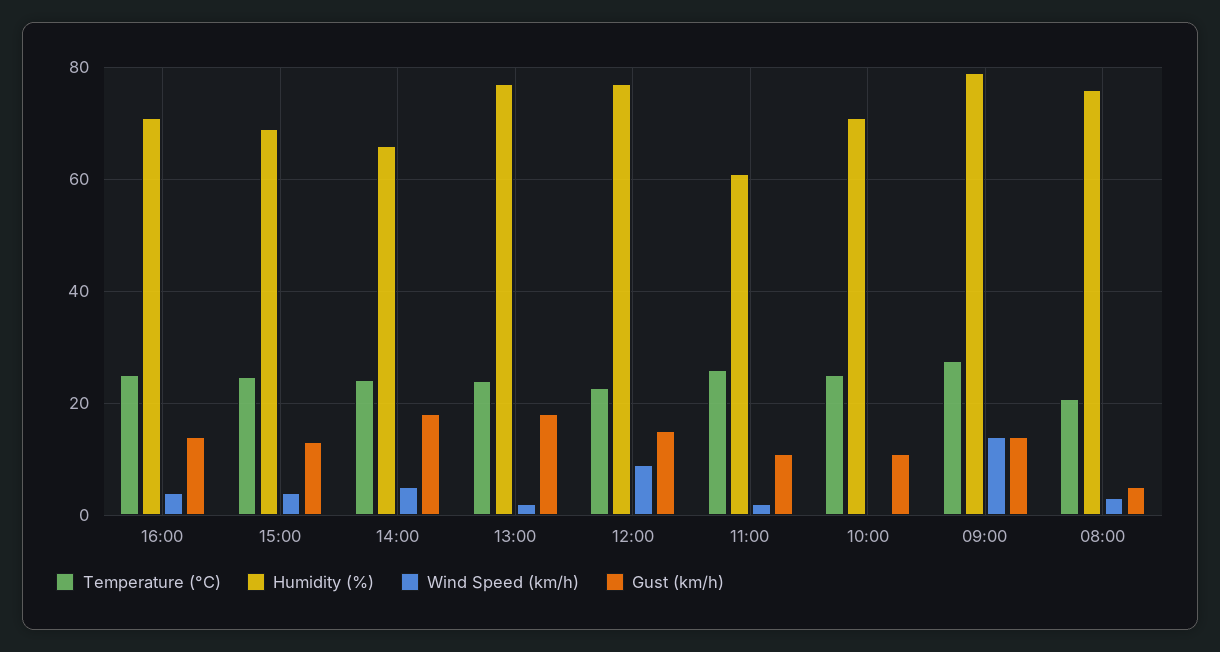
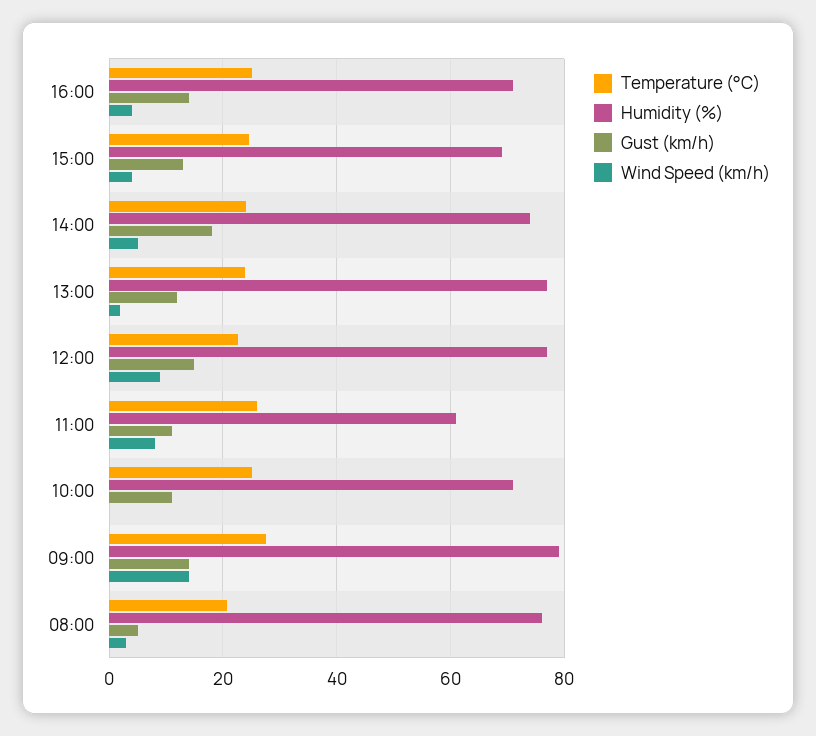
Humidity (%), 14:00: 66 -> 74
Gust (km/h), 13:00: 18 -> 12
Wind Speed (km/h), 11:00: 2 -> 8

